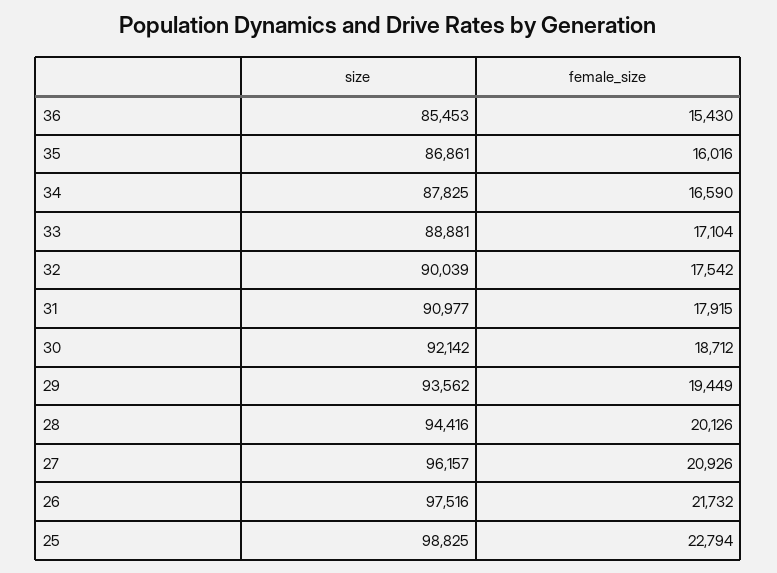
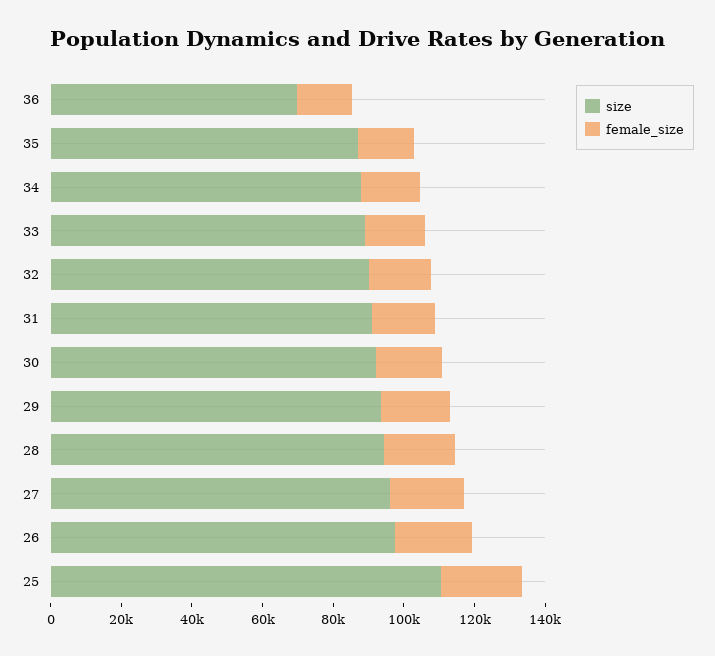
size, 36: 85453 -> 70000
size, 25: 98825 -> 110000

